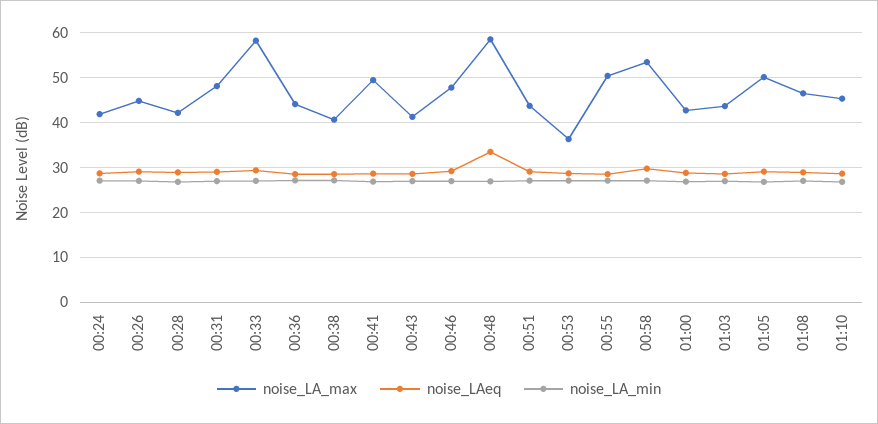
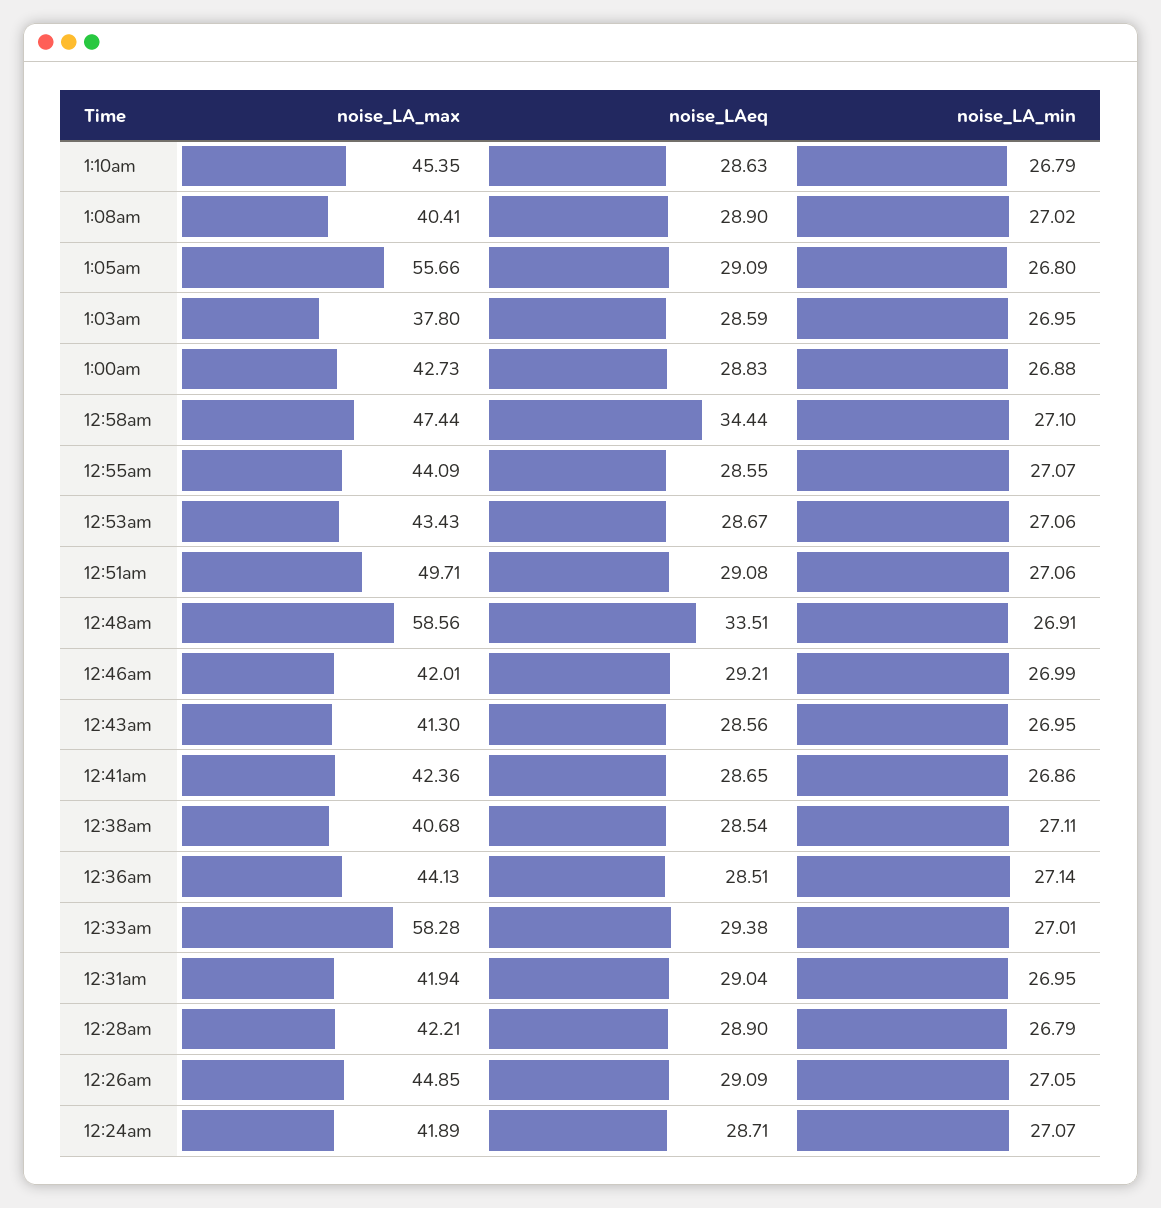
noise_LA_max, 00:31: 48 -> 41.94
noise_LA_max, 00:41: 50 -> 42.36
noise_LA_max, 00:46: 48 -> 42.01
noise_LA_max, 00:51: 44 -> 49.71
noise_LA_max, 00:53: 36 -> 43.43
noise_LA_max, 00:55: 50 -> 44.09
noise_LA_max, 00:58: 54 -> 47.44
noise_LAeq, 00:58: 30 -> 34.44
noise_LA_max, 01:03: 44 -> 37.8
noise_LA_max, 01:05: 50 -> 55.66
noise_LA_max, 01:08: 46 -> 40.41

